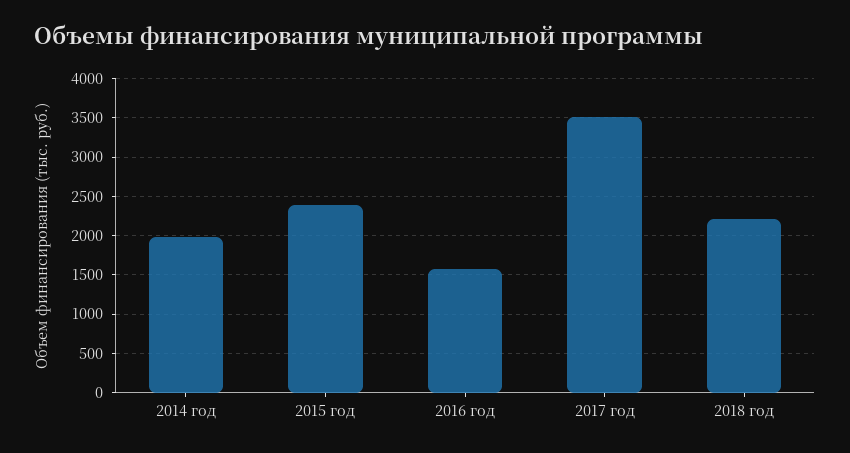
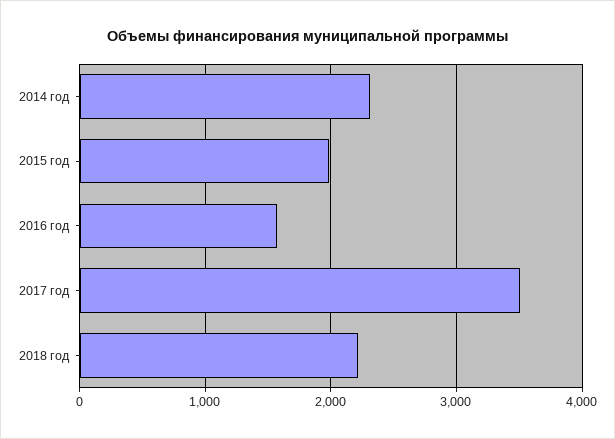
2014 год: 2000 -> 2300
2015 год: 2400 -> 2000

